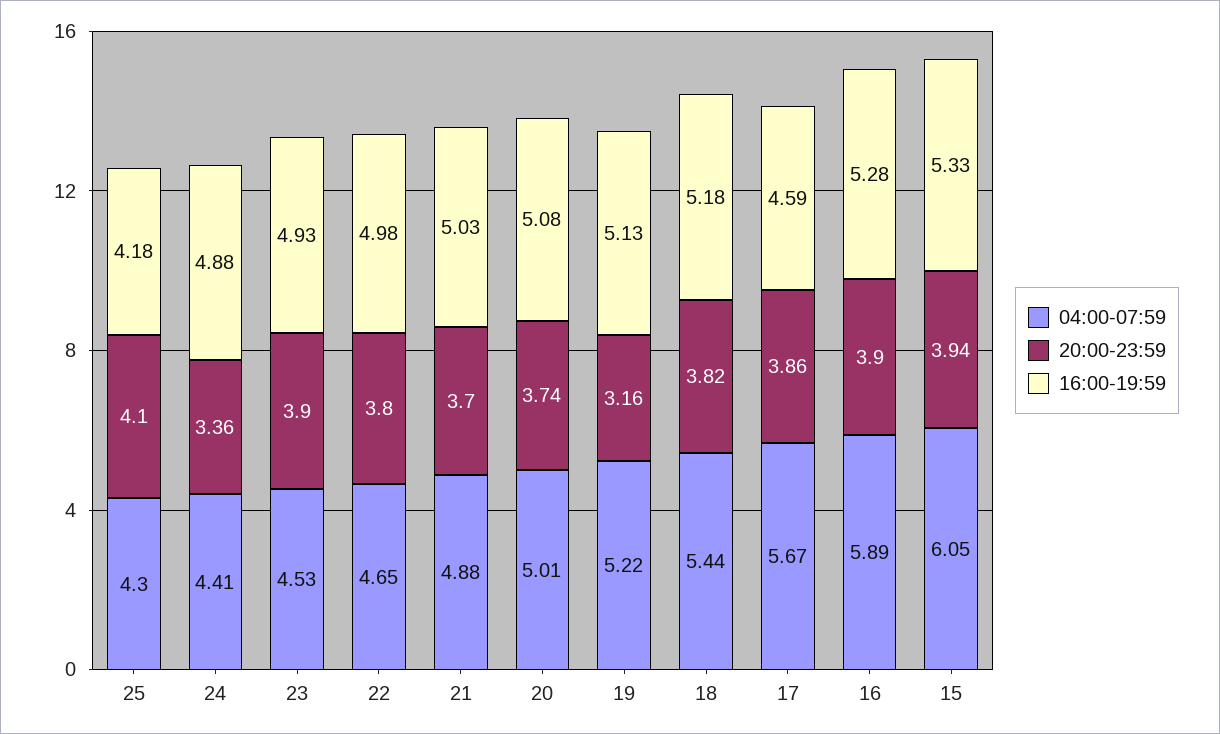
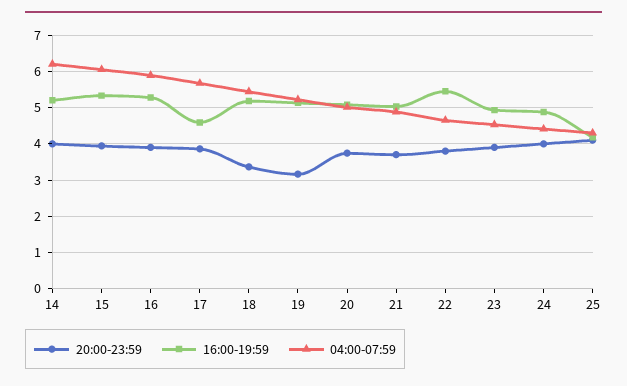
20:00-23:59, 24: 3.36 -> 4
16:00-19:59, 22: 4.98 -> 5.4
20:00-23:59, 18: 3.82 -> 3.4
20:00-23:59, 14: none -> 4
16:00-19:59, 14: none -> 5.2
04:00-07:59, 14: none -> 6.2

